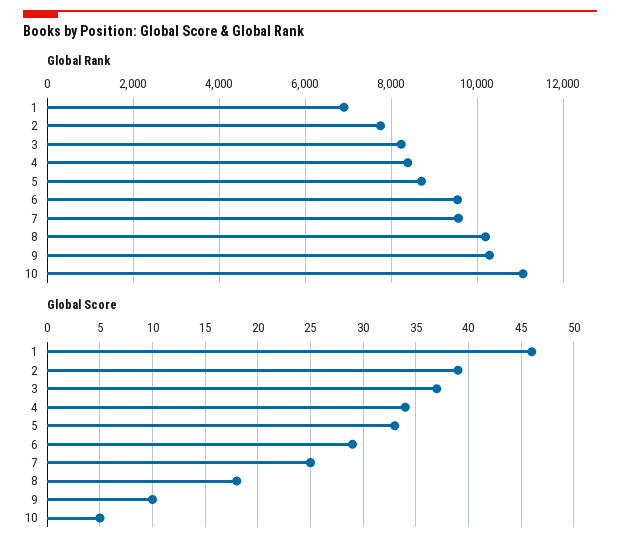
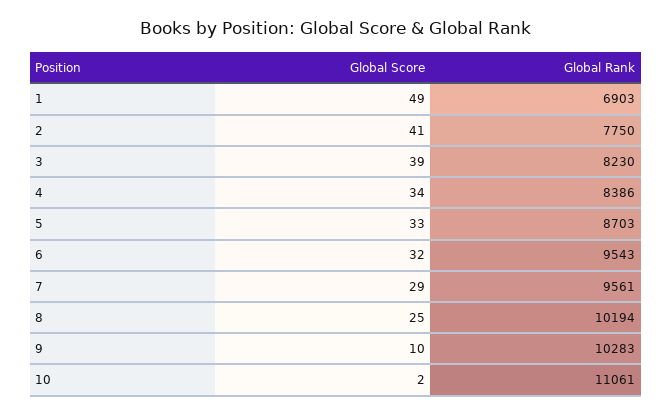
Global Score, 1: 46 -> 49
Global Score, 2: 39 -> 41
Global Score, 3: 37 -> 39
Global Score, 6: 29 -> 32
Global Score, 7: 25 -> 29
Global Score, 8: 18 -> 25
Global Score, 10: 5 -> 2

